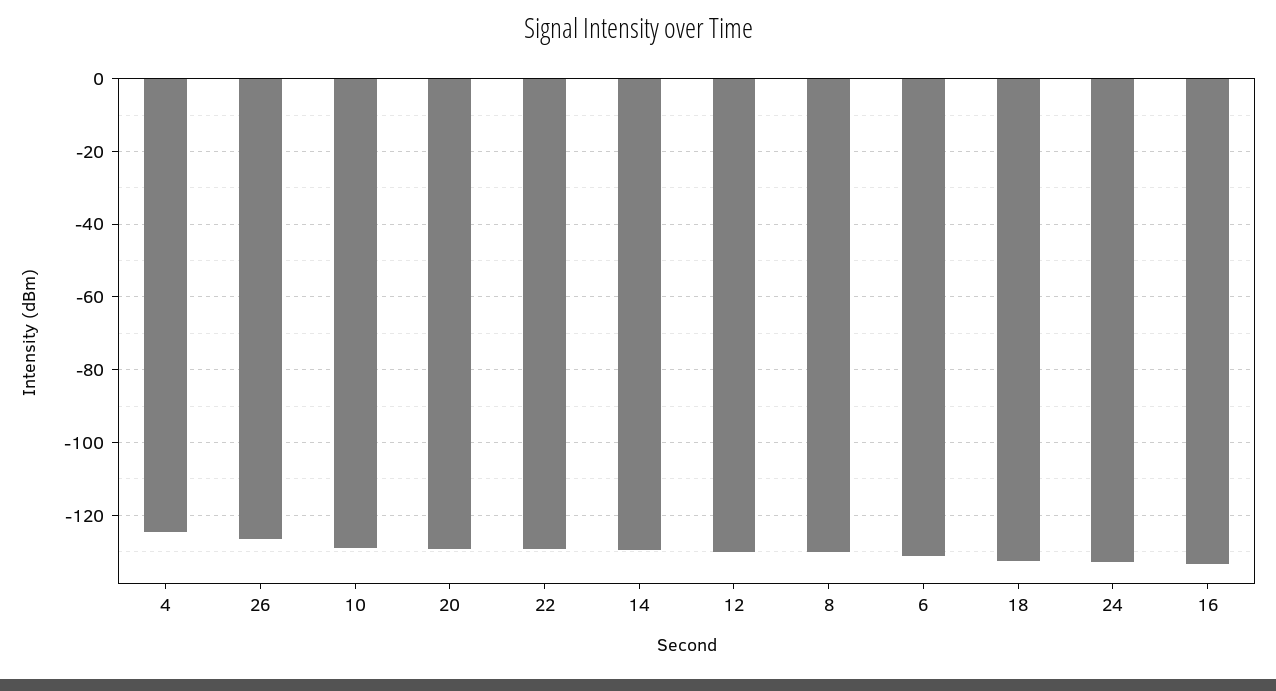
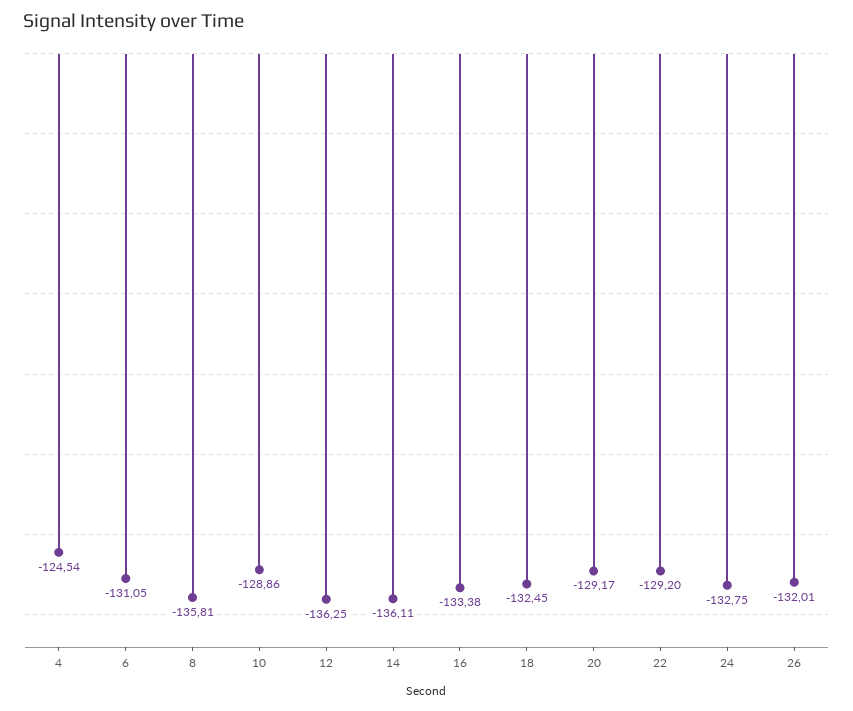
26: -126 -> -132.01
14: -130 -> -136.11
12: -130 -> -136.25
8: -130 -> -135.81

